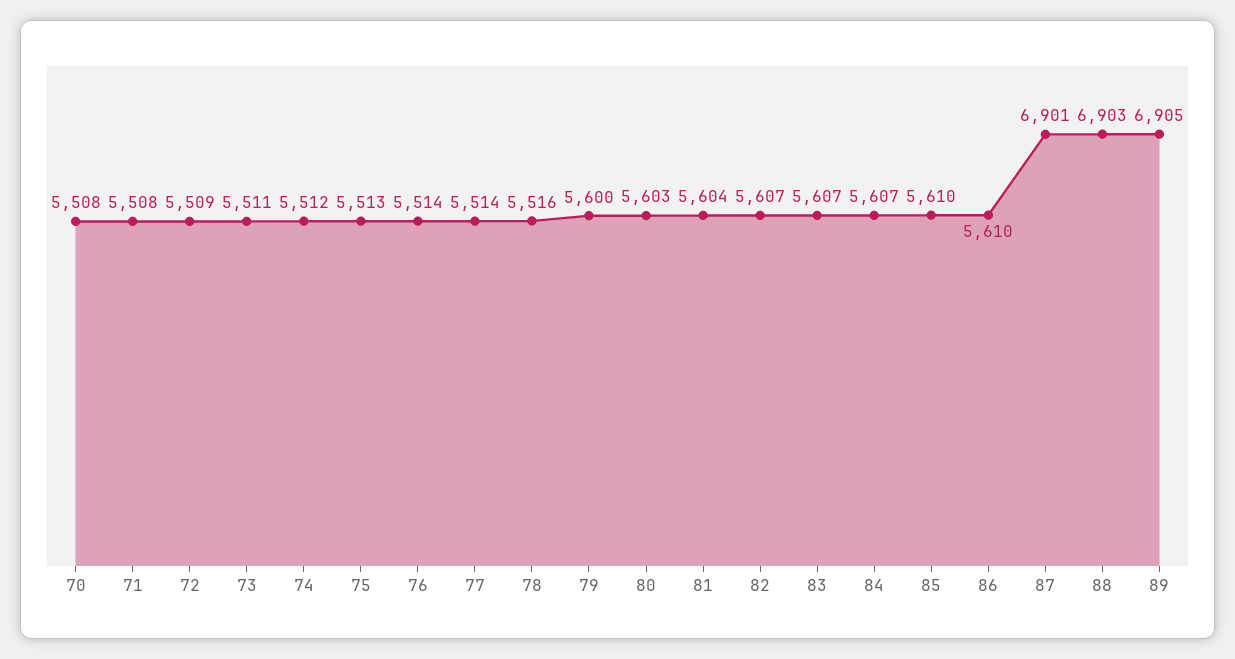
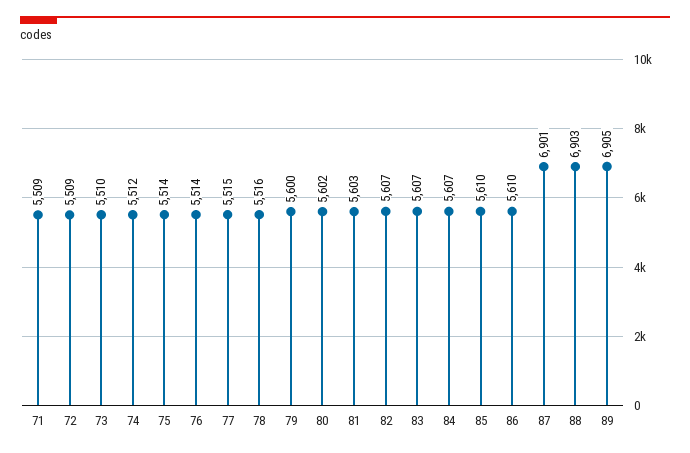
70: 5508 -> none
71: 5508 -> 5509
73: 5511 -> 5510
75: 5513 -> 5514
77: 5514 -> 5515
80: 5603 -> 5602
81: 5604 -> 5603

